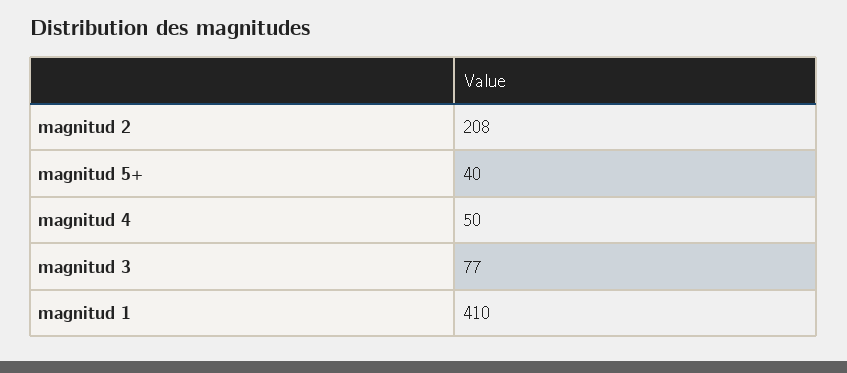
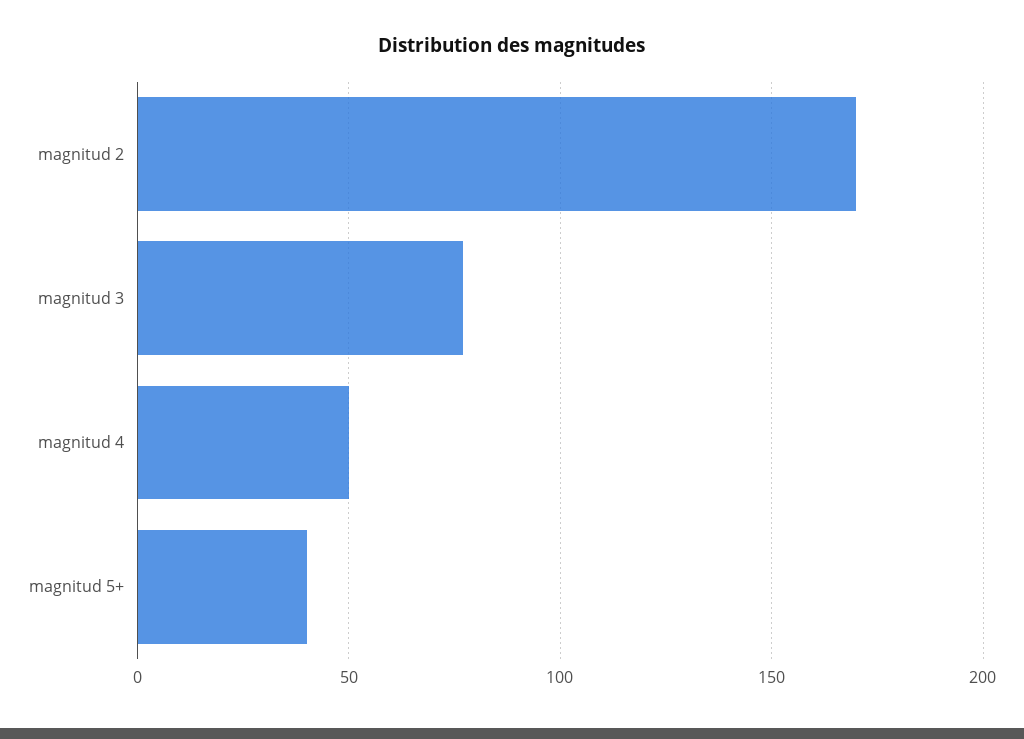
magnitud 2: 208 -> 170
magnitud 1: 410 -> none

